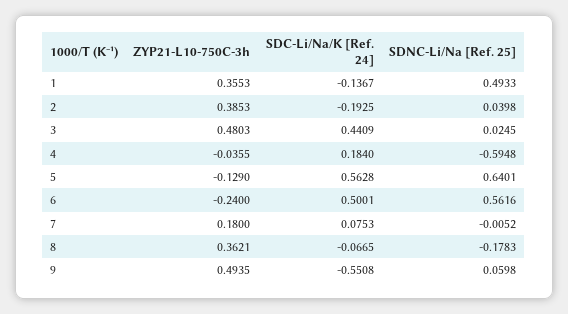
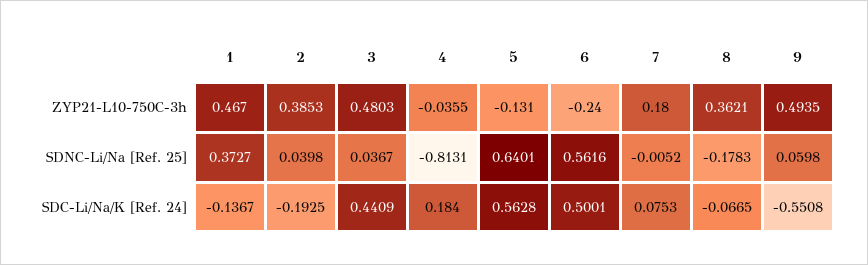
ZYP21-L10-750C-3h, 1: 0.3553 -> 0.467
SDNC-Li/Na [Ref. 25], 1: 0.4933 -> 0.3727
SDNC-Li/Na [Ref. 25], 3: 0.0245 -> 0.0367
SDNC-Li/Na [Ref. 25], 4: -0.5948 -> -0.8131
ZYP21-L10-750C-3h, 5: -0.129 -> -0.131

